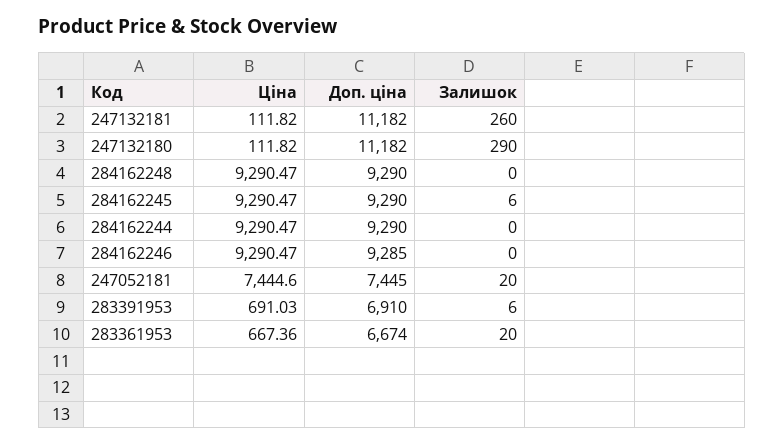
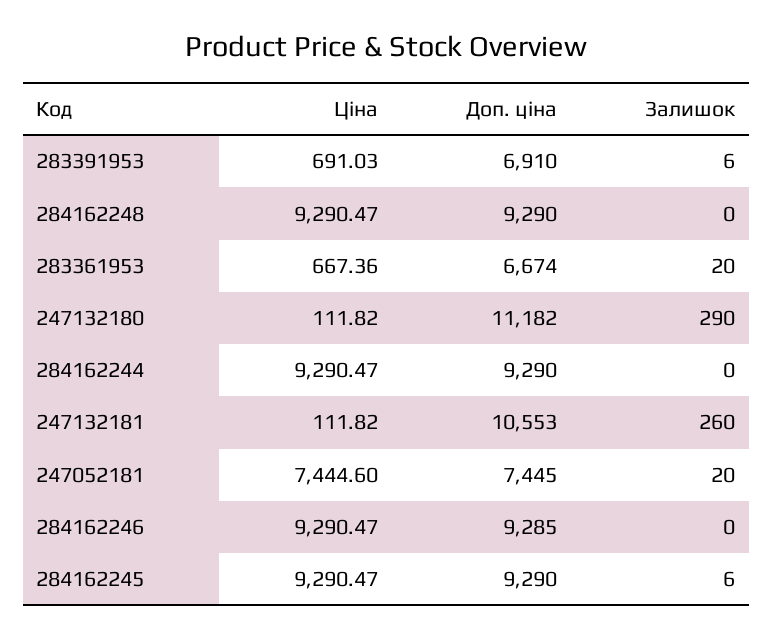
Доп. ціна, 247132181: 11182 -> 10553

